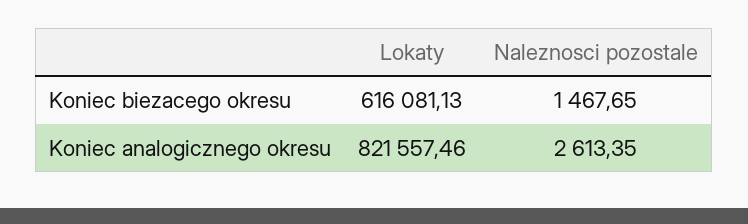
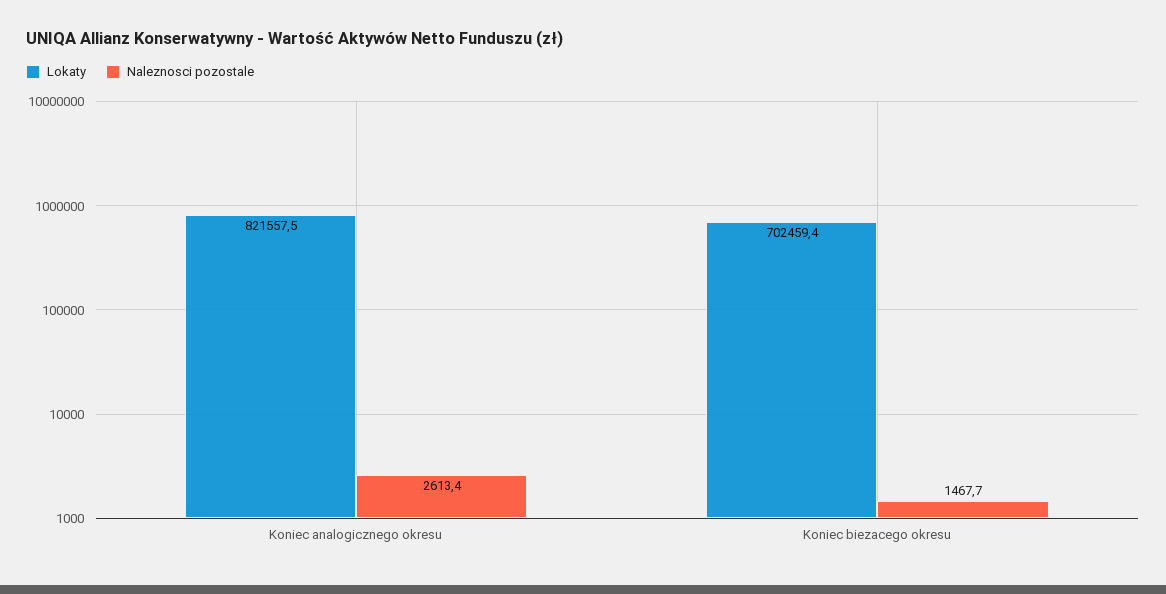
Lokaty, Koniec biezacego okresu: 616081.13 -> 702459.4

